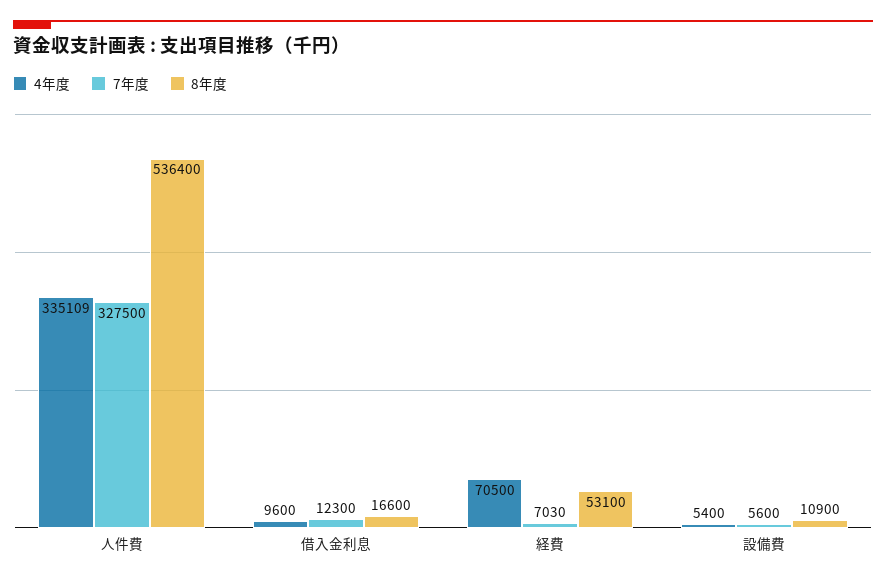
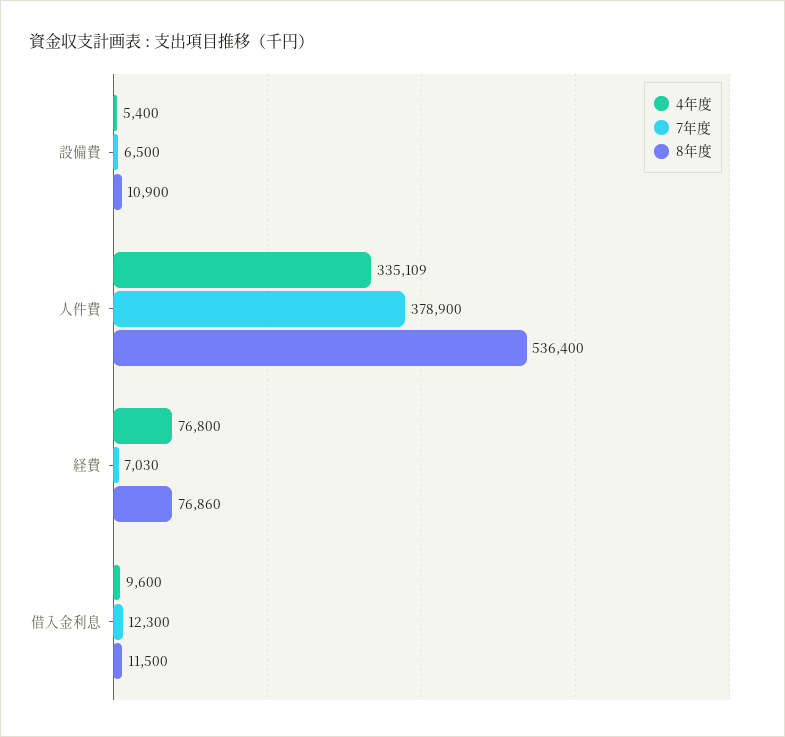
7年度, 人件費: 327500 -> 378900
8年度, 借入金利息: 16600 -> 11500
4年度, 経費: 70500 -> 76800
8年度, 経費: 53100 -> 76860
7年度, 設備費: 5600 -> 6500

